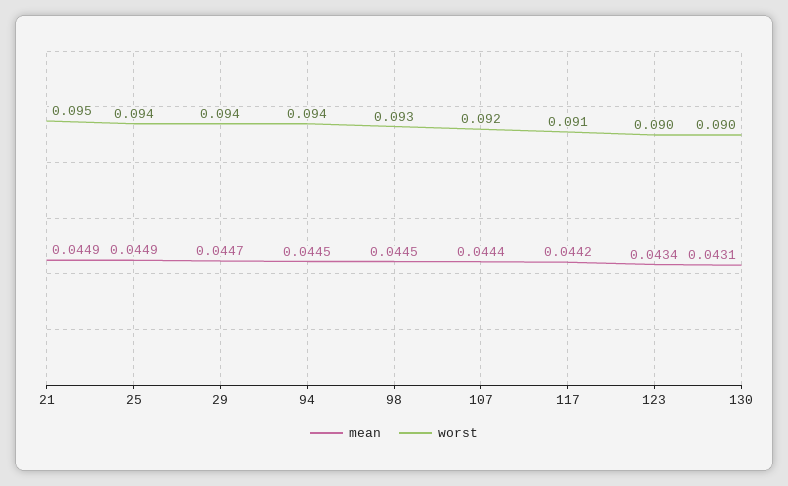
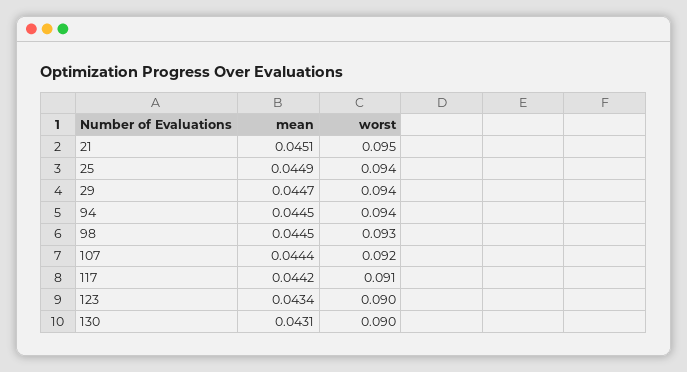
mean, 21: 0.0449 -> 0.0451

